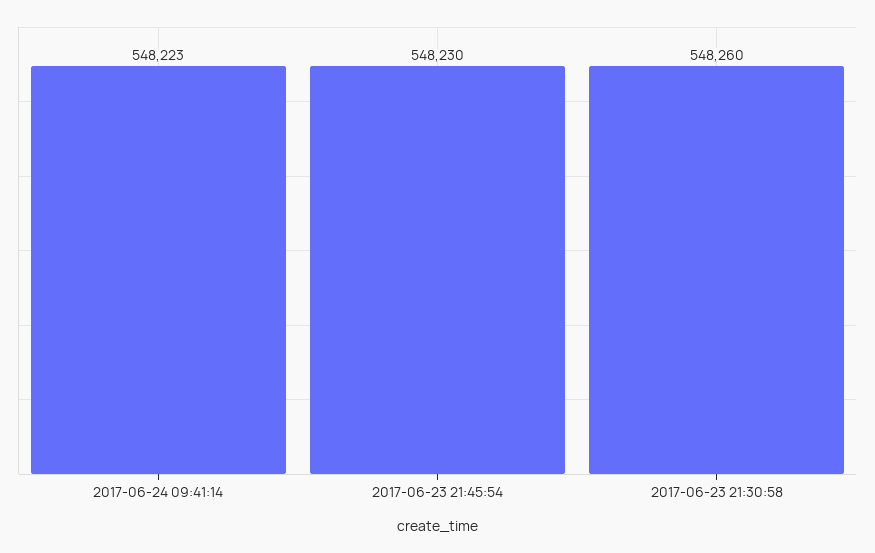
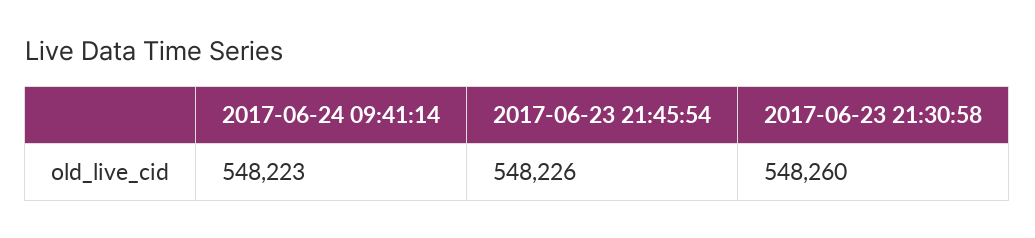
2017-06-23 21:45:54: 548230 -> 548226

